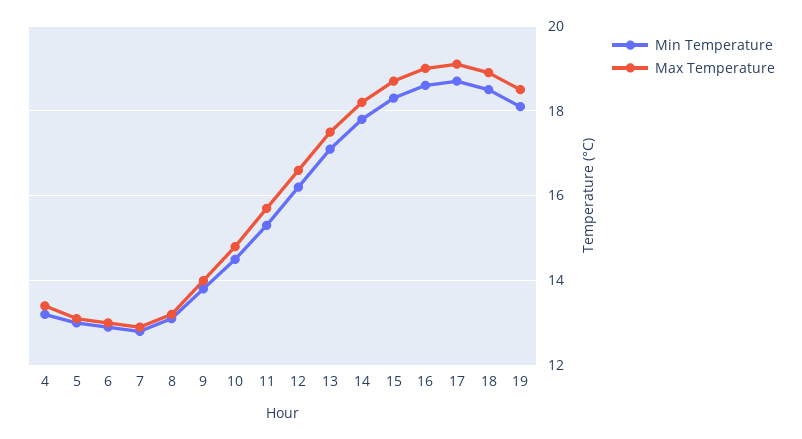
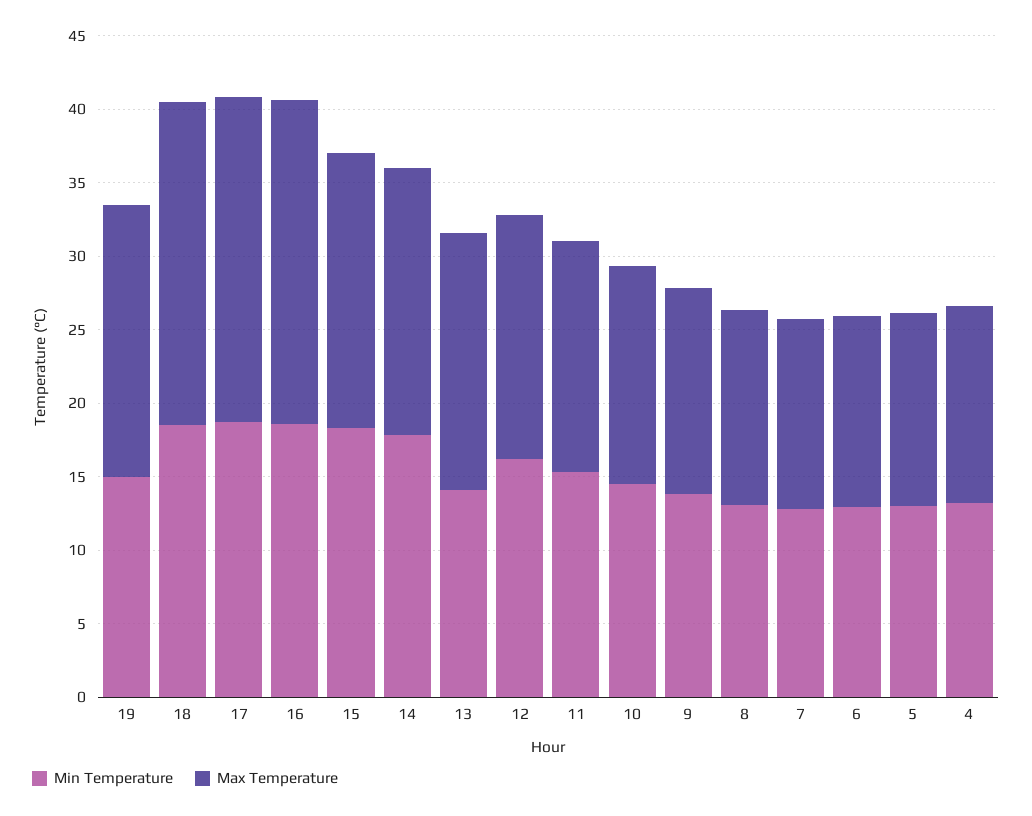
Min Temperature, 13: 17 -> 14
Max Temperature, 16: 19 -> 22
Max Temperature, 17: 19 -> 22
Max Temperature, 18: 19 -> 22
Min Temperature, 19: 18 -> 15

